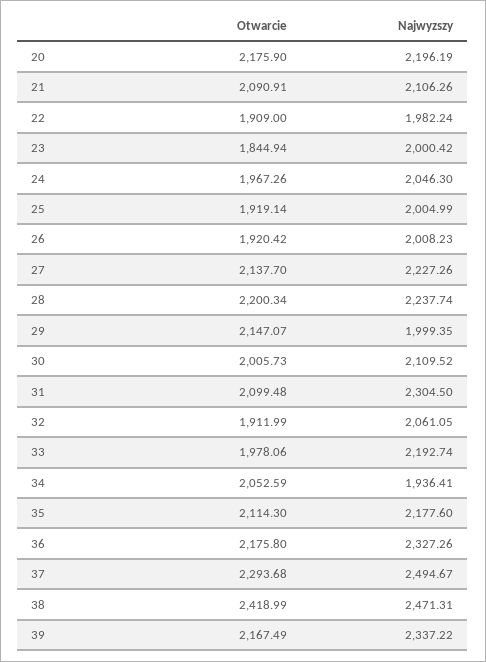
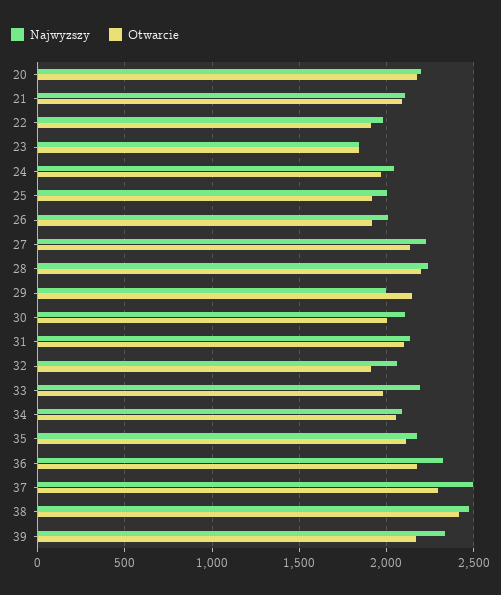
Najwyzszy, 23: 2000.42 -> 1850
Najwyzszy, 31: 2304.5 -> 2150
Najwyzszy, 34: 1936.41 -> 2100

